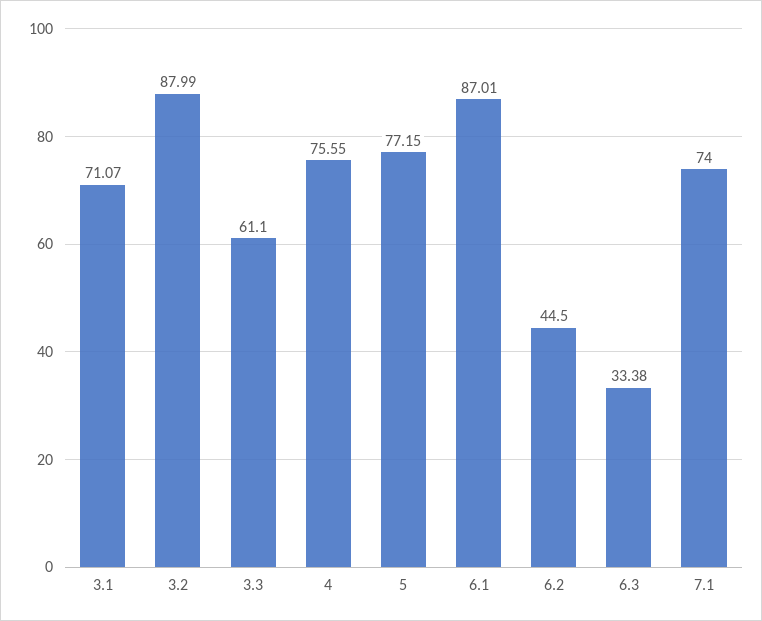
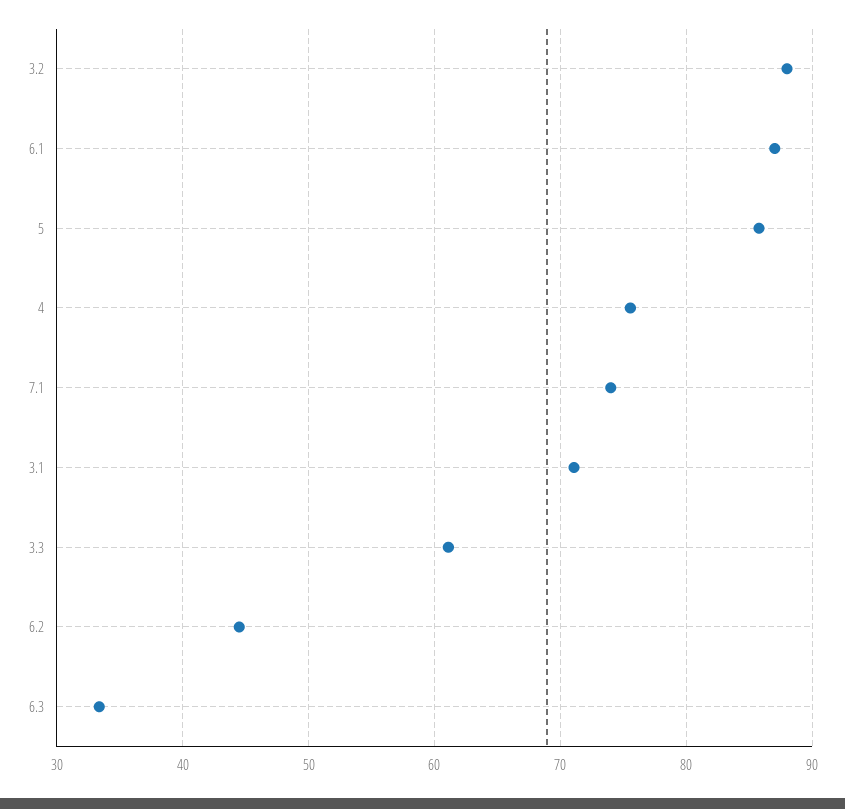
5: 77.15 -> 86

